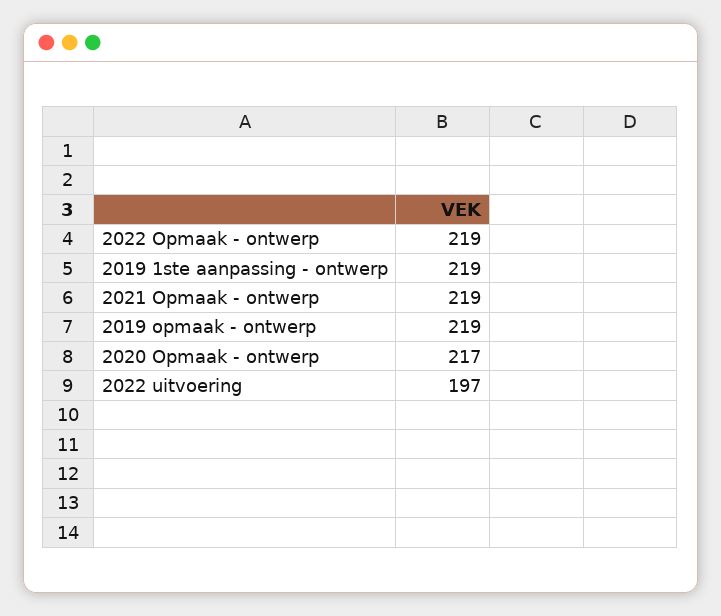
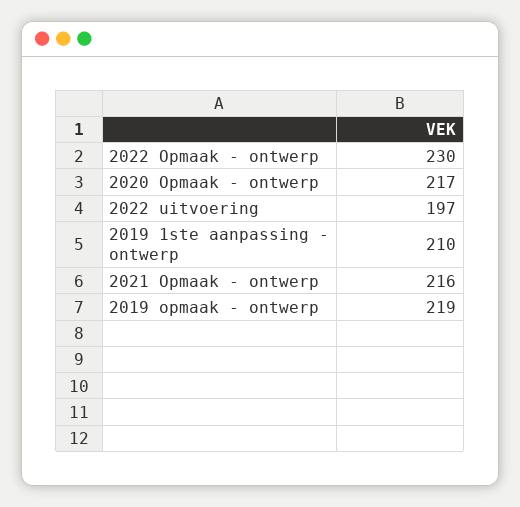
2022 Opmaak - ontwerp: 219 -> 230
2019 1ste aanpassing - ontwerp: 219 -> 210
2021 Opmaak - ontwerp: 219 -> 216

